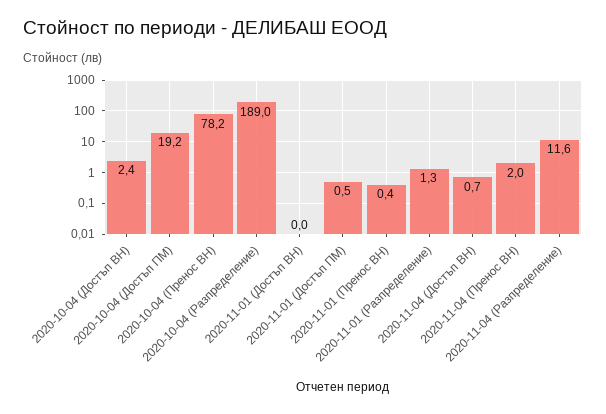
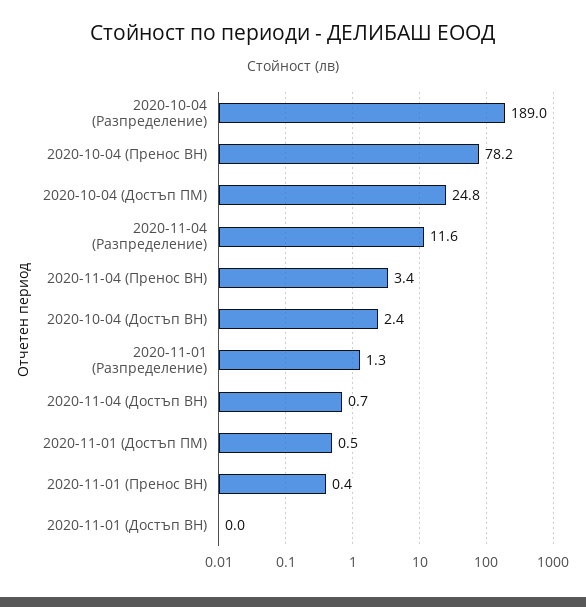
2020-10-04 (Достъп ПМ): 19.2 -> 24.8
2020-11-04 (Пренос ВН): 2 -> 3.4

